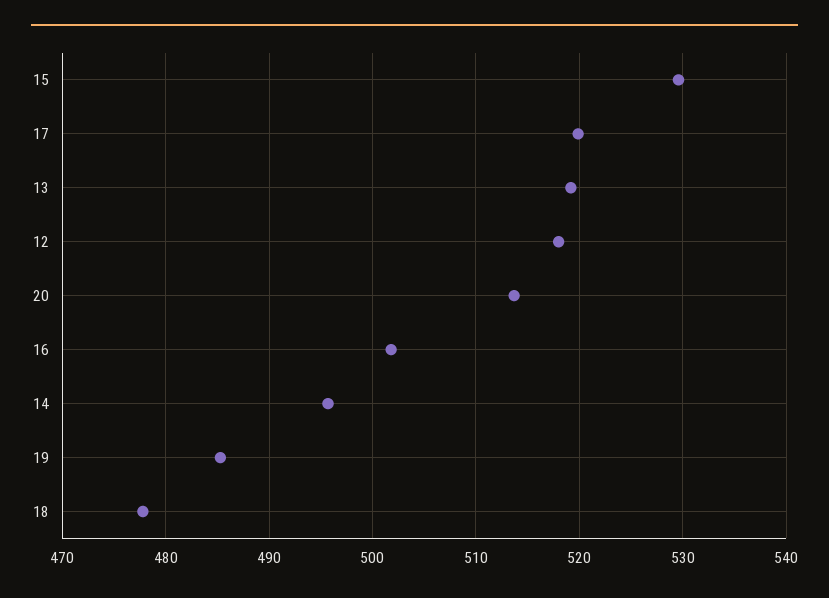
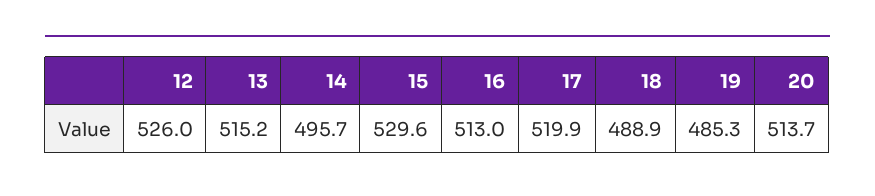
13: 519 -> 515.2
12: 518 -> 526
16: 502 -> 513
18: 478 -> 488.9

